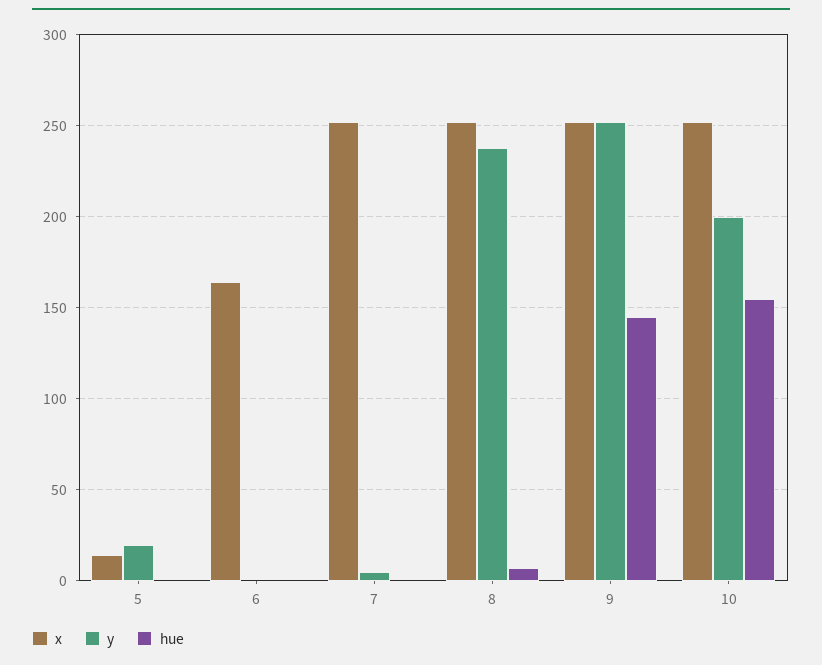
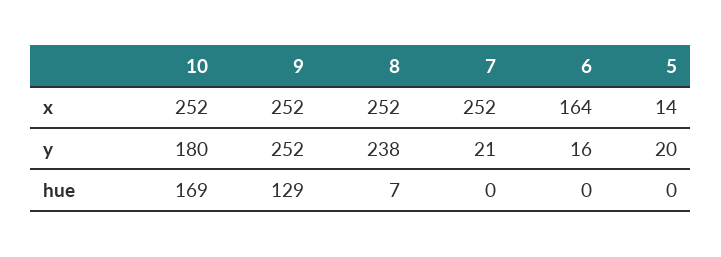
y, 6: 0 -> 16
y, 7: 5 -> 21
hue, 9: 145 -> 129
y, 10: 200 -> 180
hue, 10: 155 -> 169

